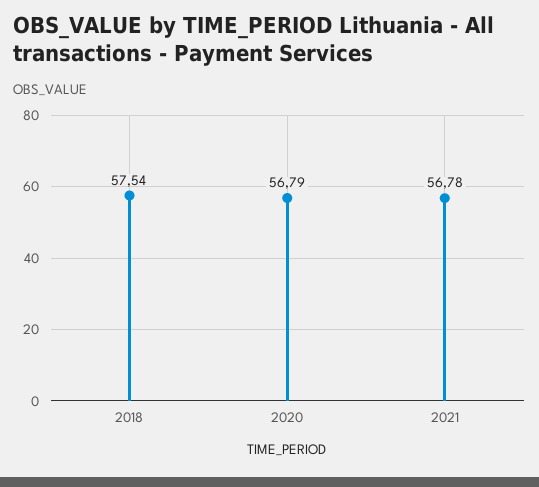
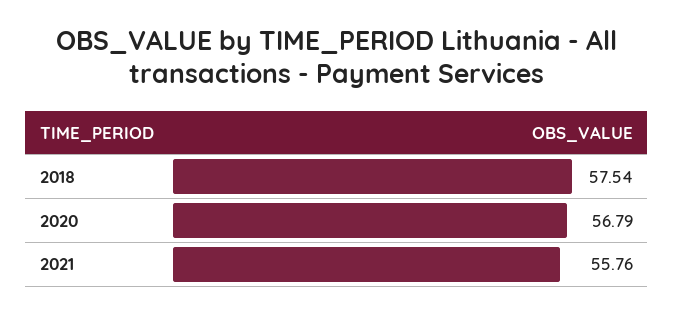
2021: 56.78 -> 55.76

